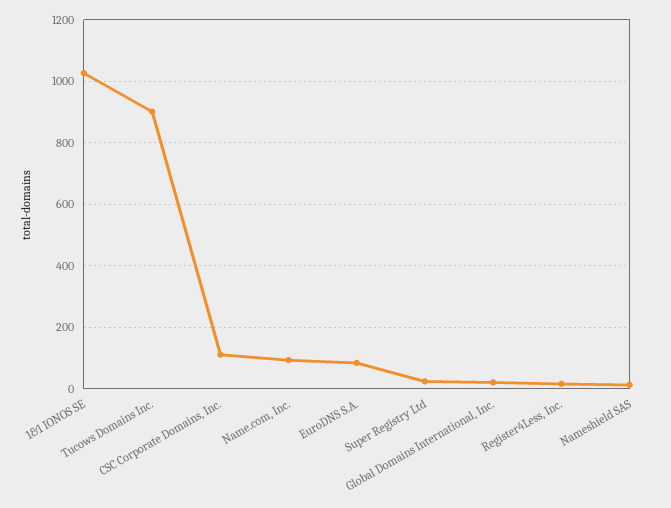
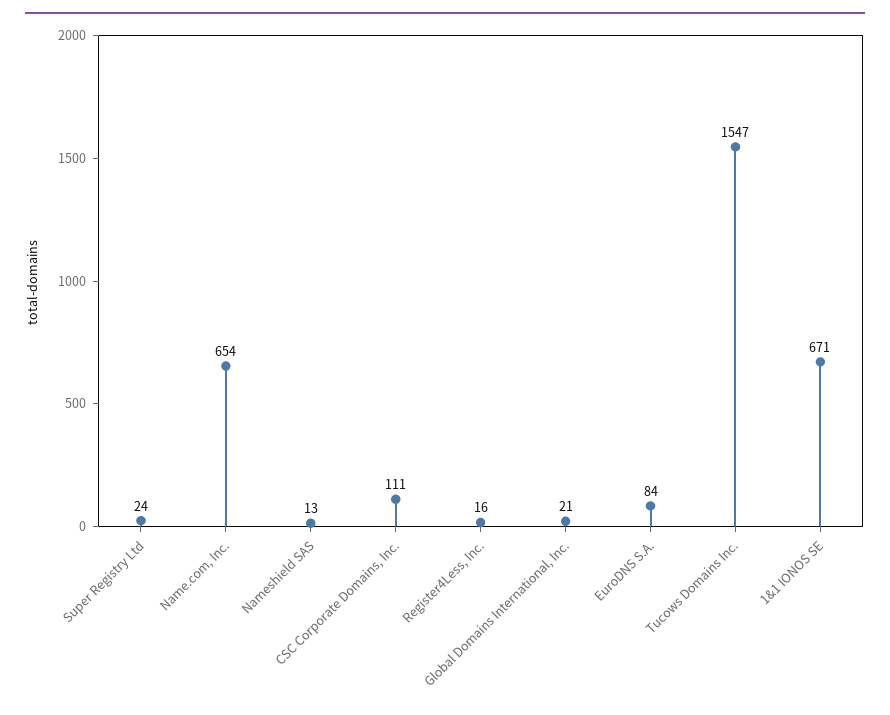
1&1 IONOS SE: 1020 -> 671
Tucows Domains Inc.: 900 -> 1547
Name.com, Inc.: 100 -> 654

